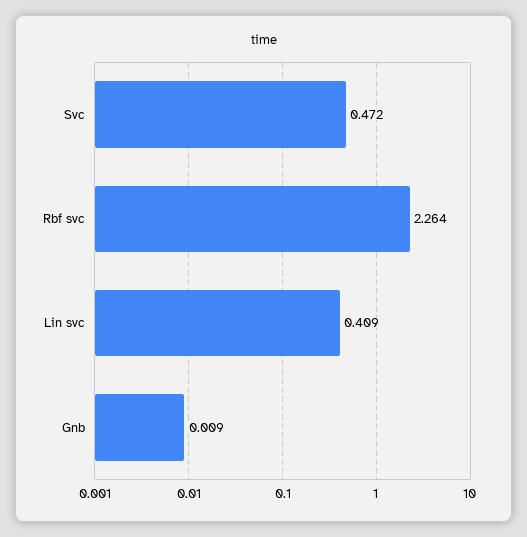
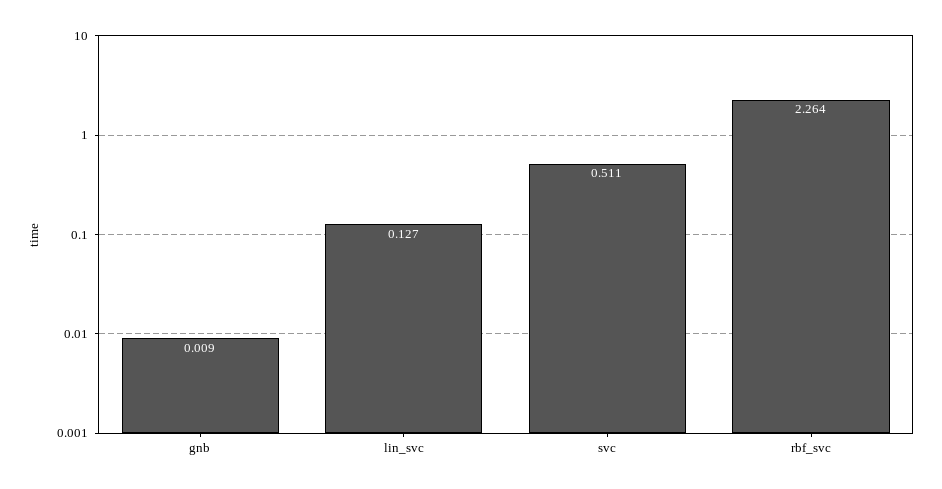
Svc: 0.472 -> 0.511
Lin svc: 0.409 -> 0.127

